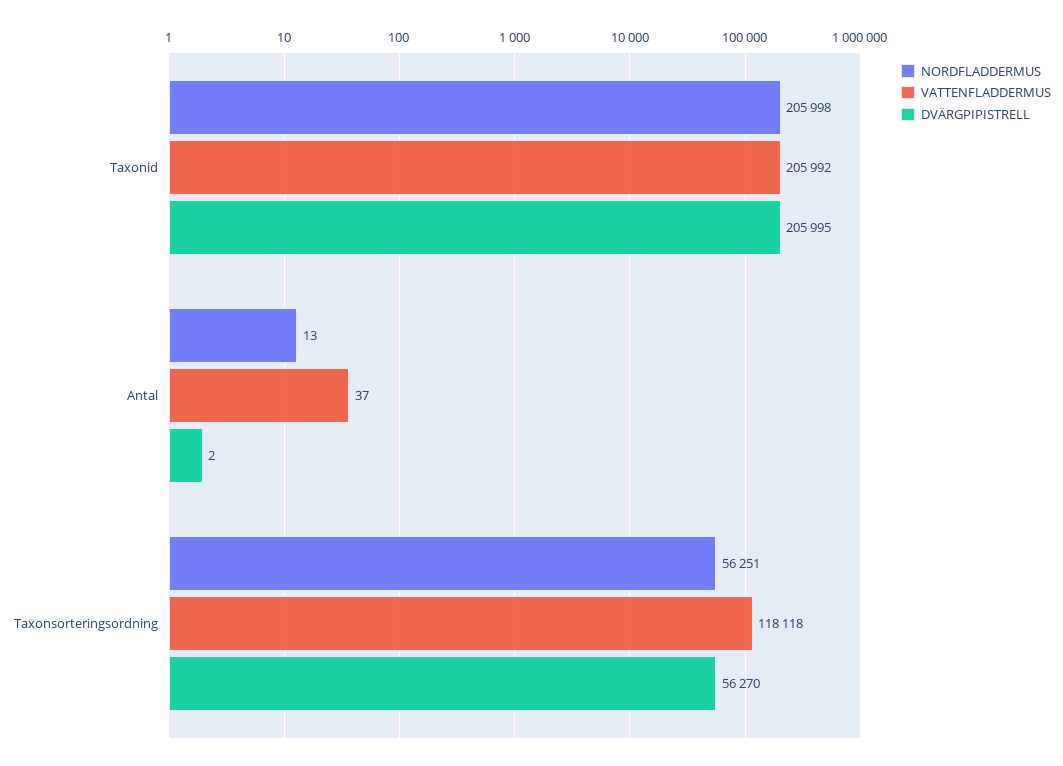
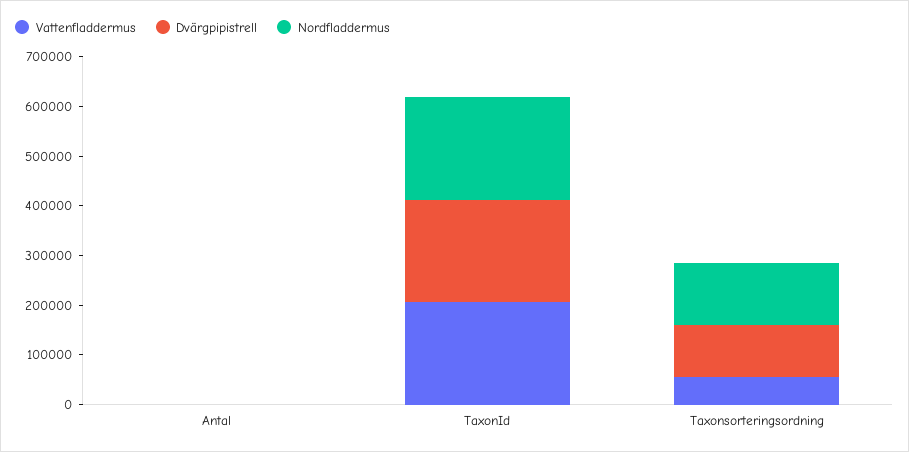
NORDFLADDERMUS, Taxonsorteringsordning: 56251 -> 120000
VATTENFLADDERMUS, Taxonsorteringsordning: 118118 -> 60000
DVÄRGPIPISTRELL, Taxonsorteringsordning: 56270 -> 100000

